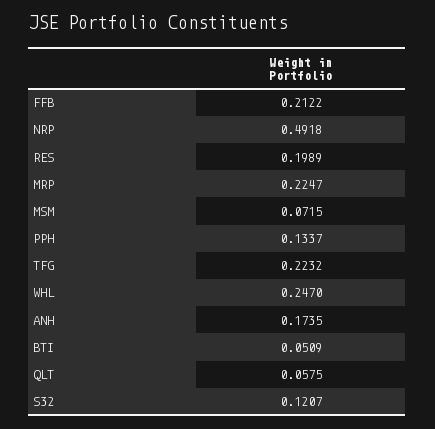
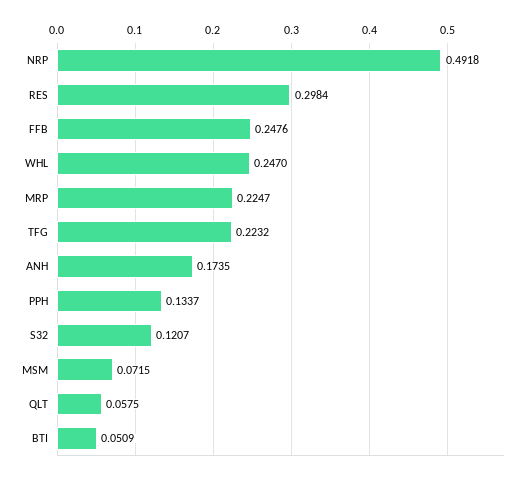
FFB: 0.2122 -> 0.2476
RES: 0.1989 -> 0.2984

